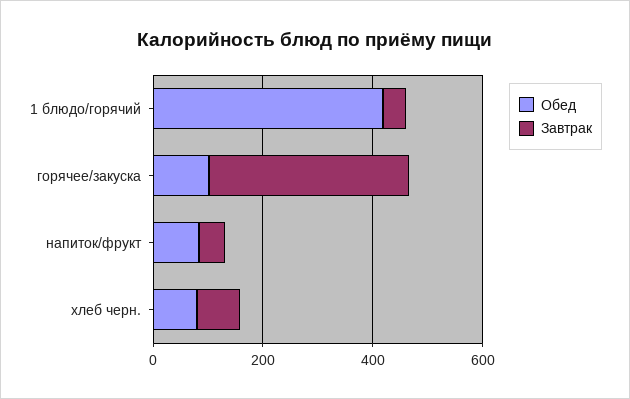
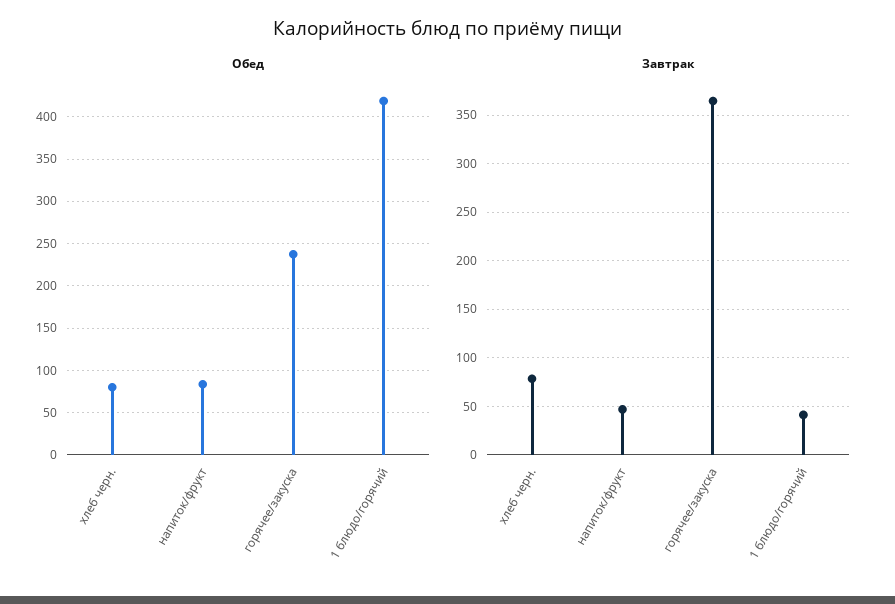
Обед, горячее/закуска: 100 -> 240

